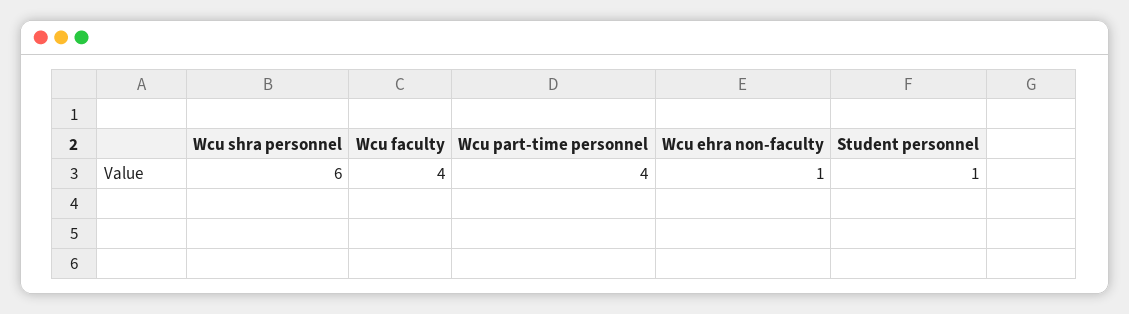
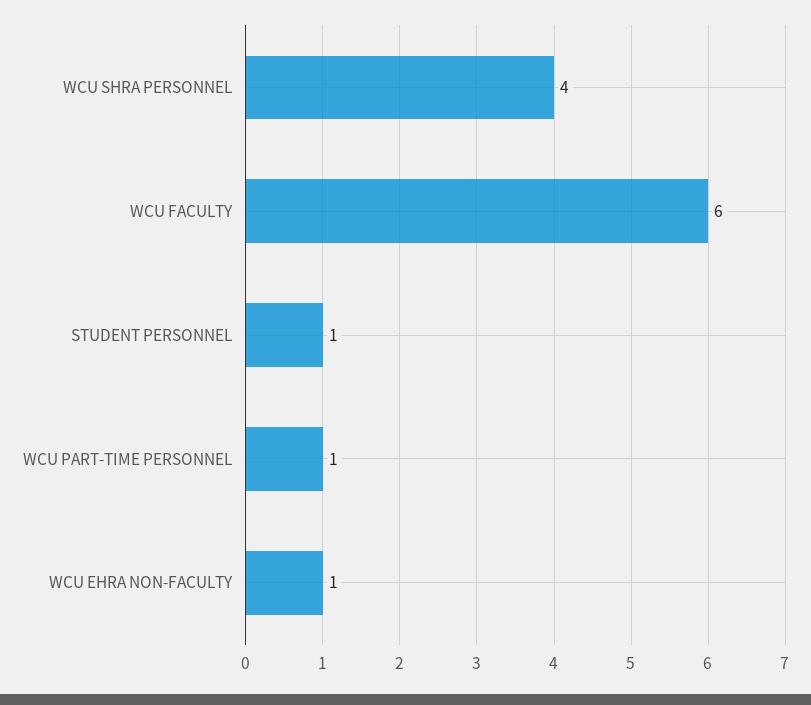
Wcu shra personnel: 6 -> 4
Wcu faculty: 4 -> 6
Wcu part-time personnel: 4 -> 1

